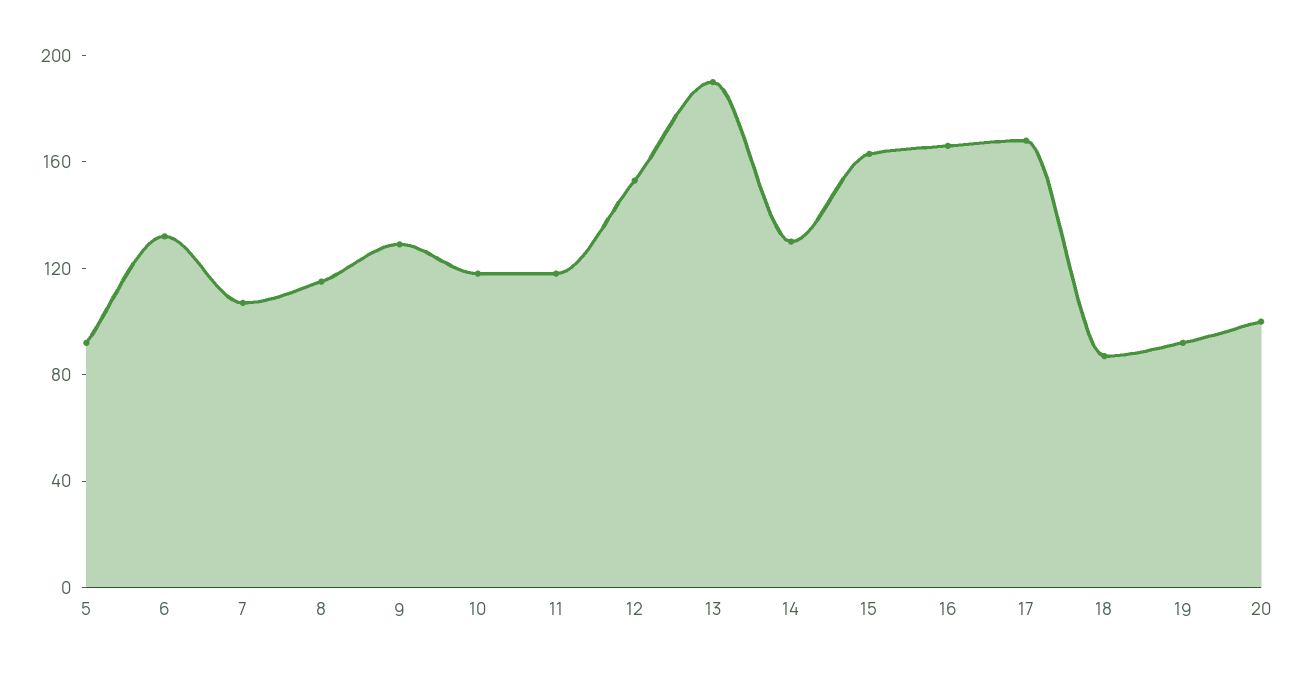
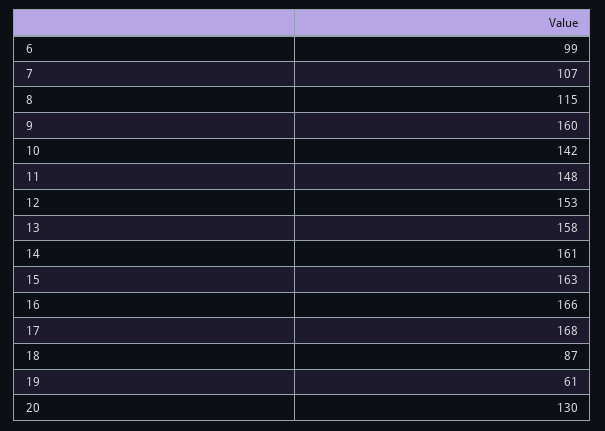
5: 90 -> none
6: 130 -> 99
9: 130 -> 160
10: 120 -> 142
11: 120 -> 148
13: 190 -> 158
14: 130 -> 161
19: 90 -> 61
20: 100 -> 130

